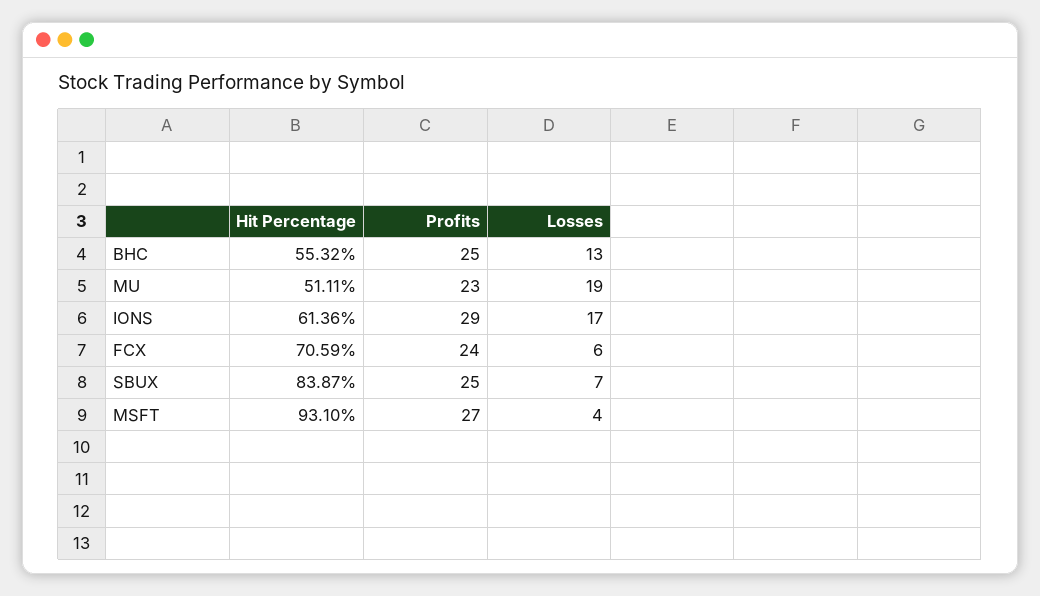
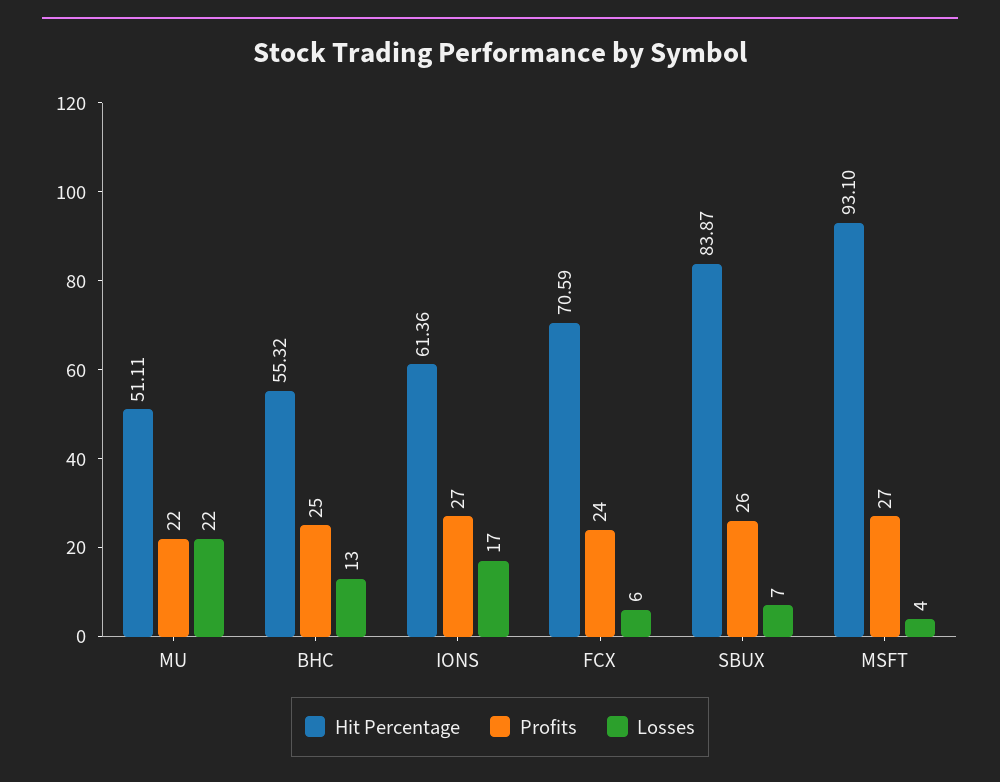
Profits, MU: 23 -> 22
Losses, MU: 19 -> 22
Profits, IONS: 29 -> 27
Profits, SBUX: 25 -> 26

